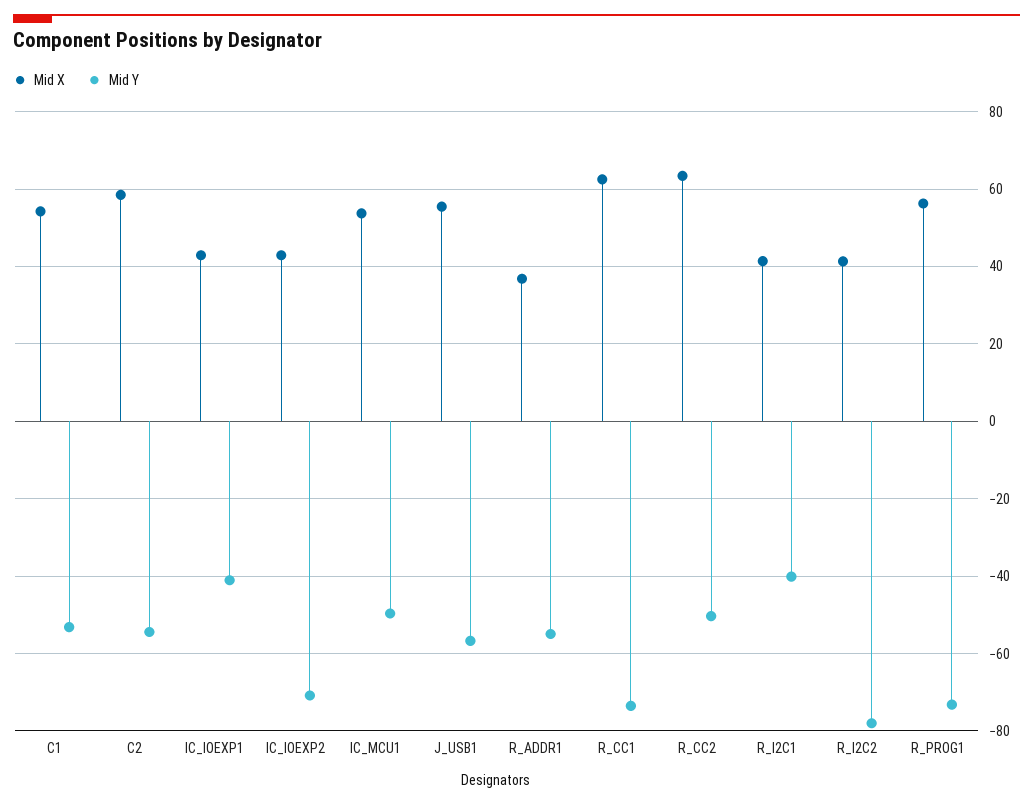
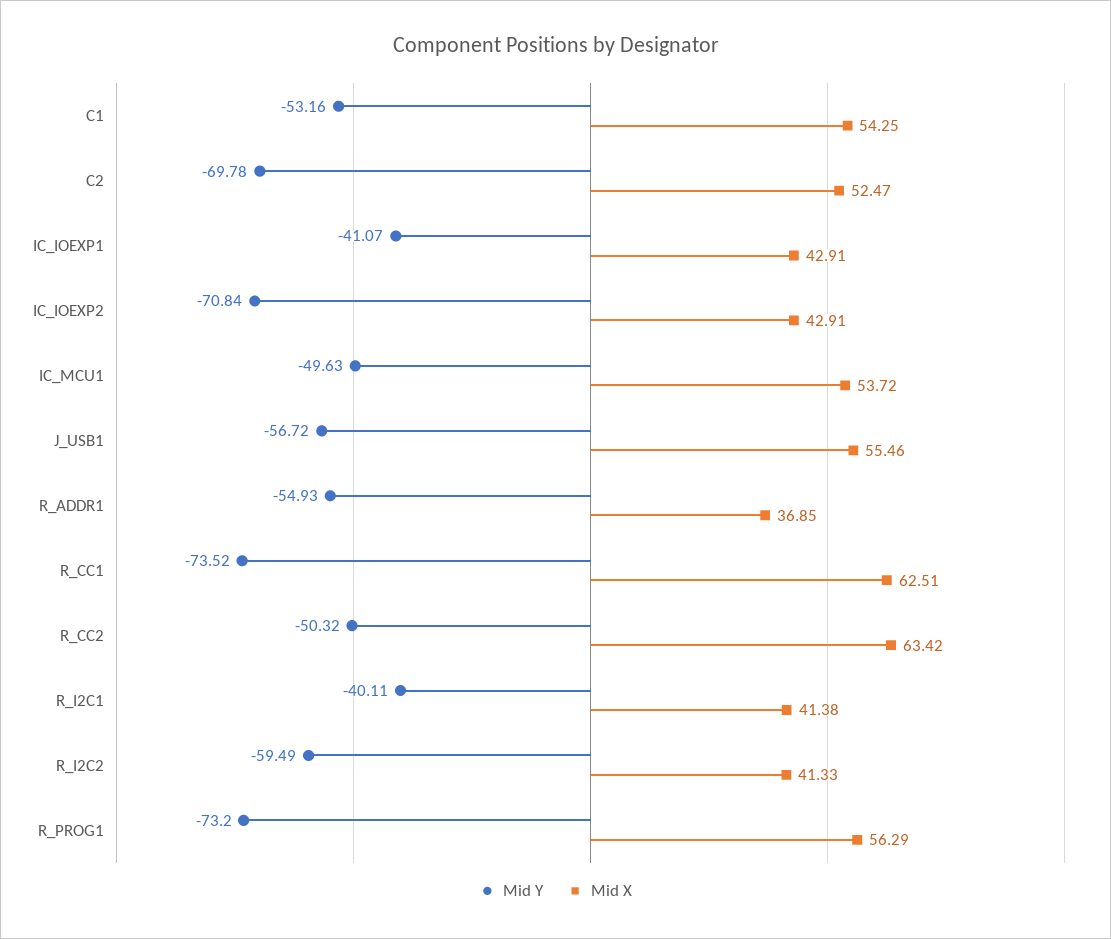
Mid X, C2: 58 -> 52.47
Mid Y, C2: -54 -> -69.78
Mid Y, R_I2C2: -78 -> -59.49

